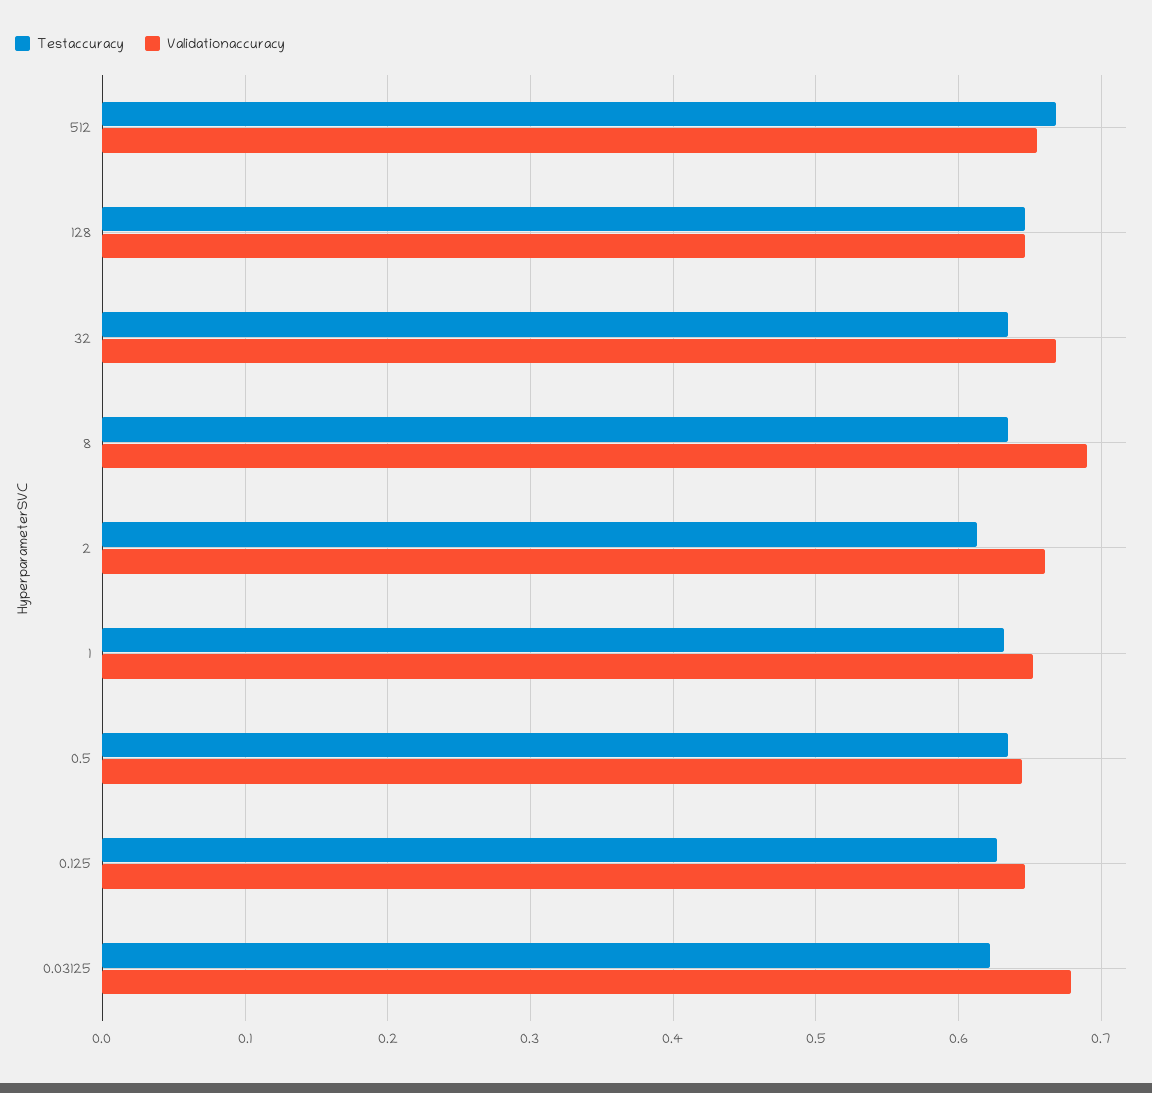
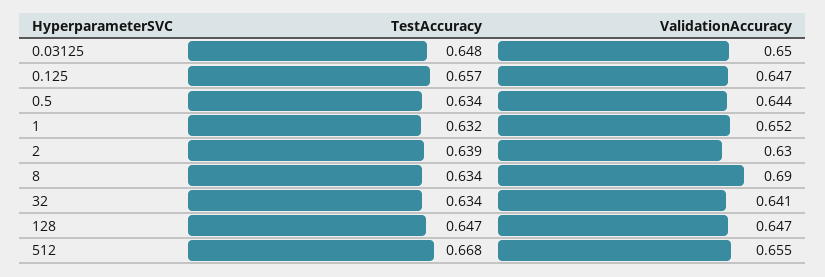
Validationaccuracy, 32: 0.67 -> 0.641
Testaccuracy, 2: 0.61 -> 0.639
Validationaccuracy, 2: 0.66 -> 0.63
Testaccuracy, 0.125: 0.63 -> 0.657
Testaccuracy, 0.03125: 0.62 -> 0.648
Validationaccuracy, 0.03125: 0.68 -> 0.65

